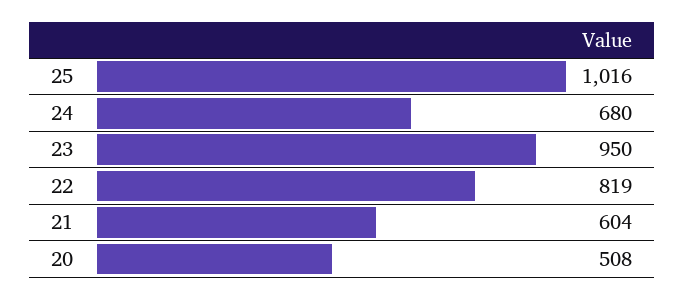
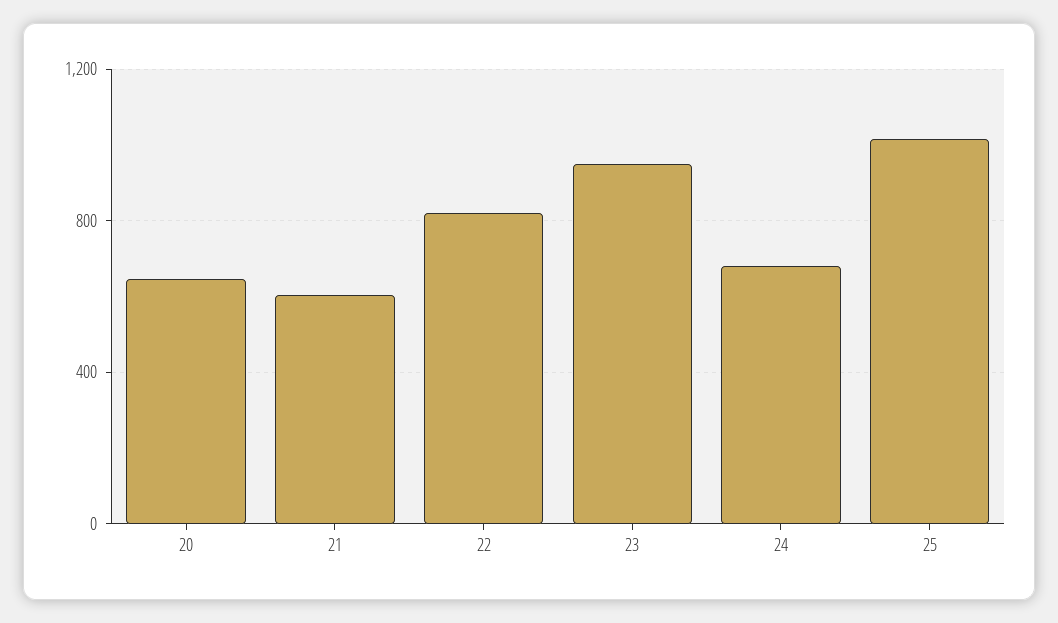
20: 508 -> 650

